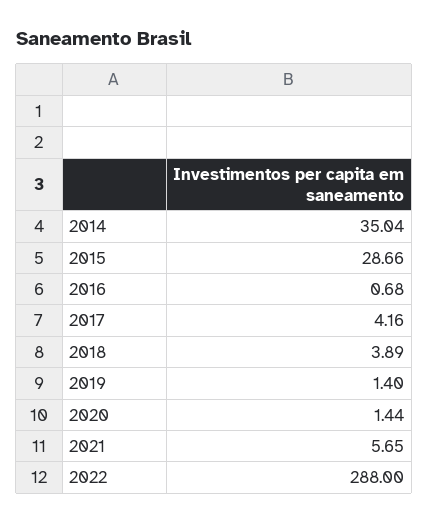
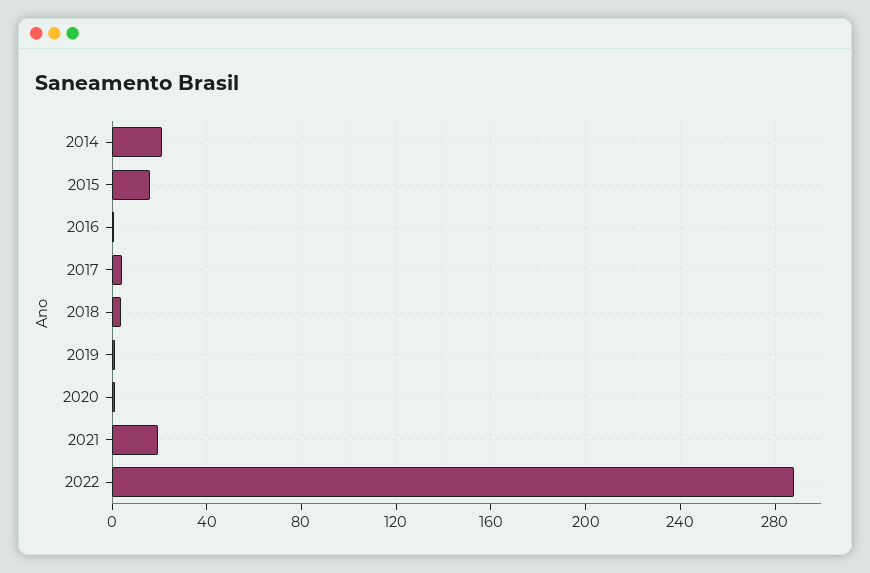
2014: 35.04 -> 20
2015: 28.66 -> 15
2021: 5.65 -> 20

